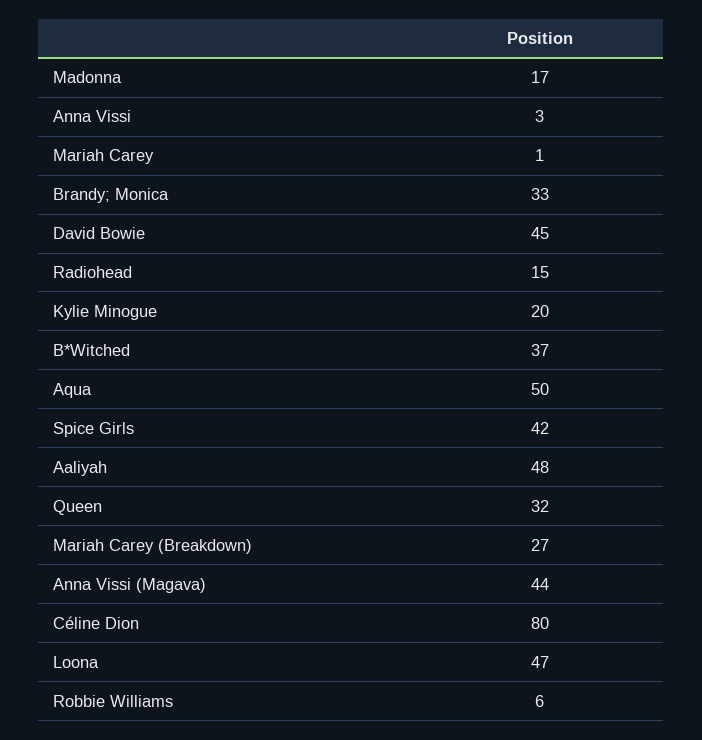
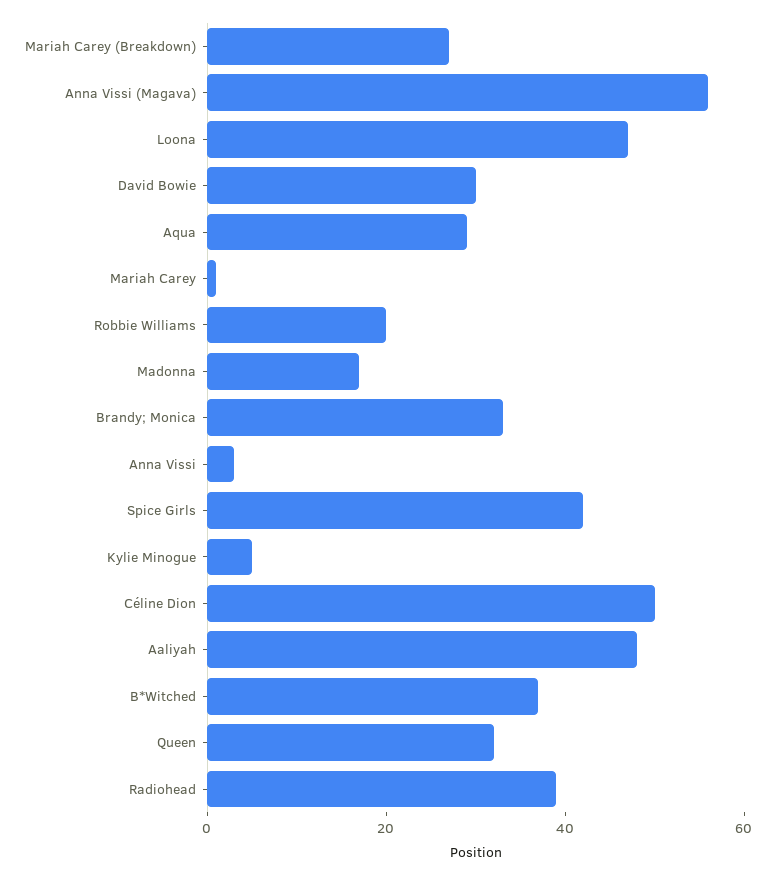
David Bowie: 45 -> 30
Radiohead: 15 -> 40
Kylie Minogue: 20 -> 5
Aqua: 50 -> 30
Anna Vissi (Magava): 44 -> 55
Céline Dion: 80 -> 50
Robbie Williams: 6 -> 20

